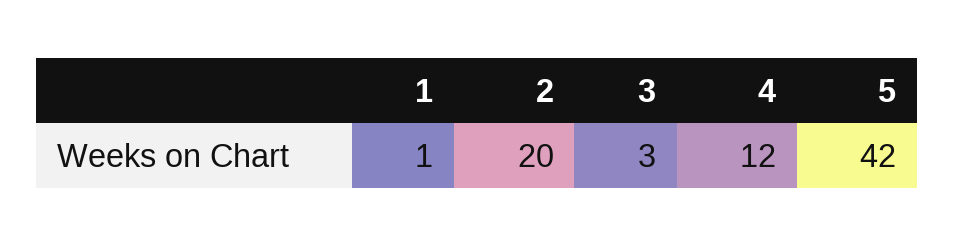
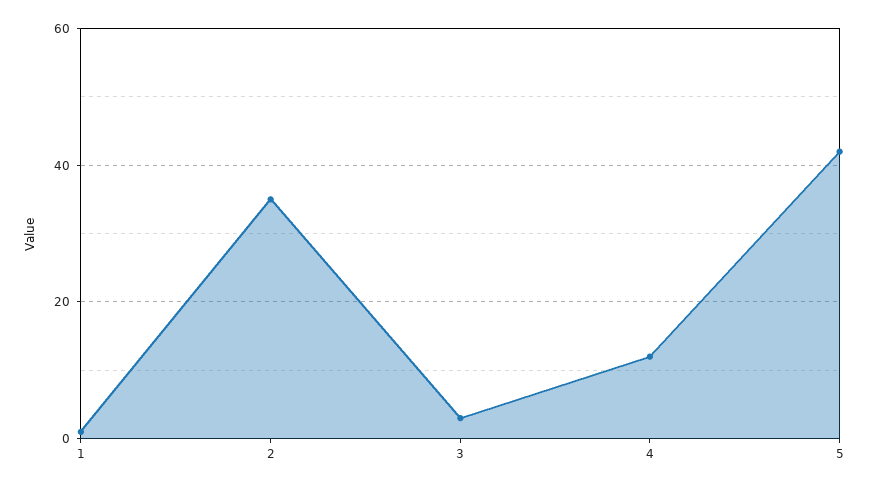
2: 20 -> 35

